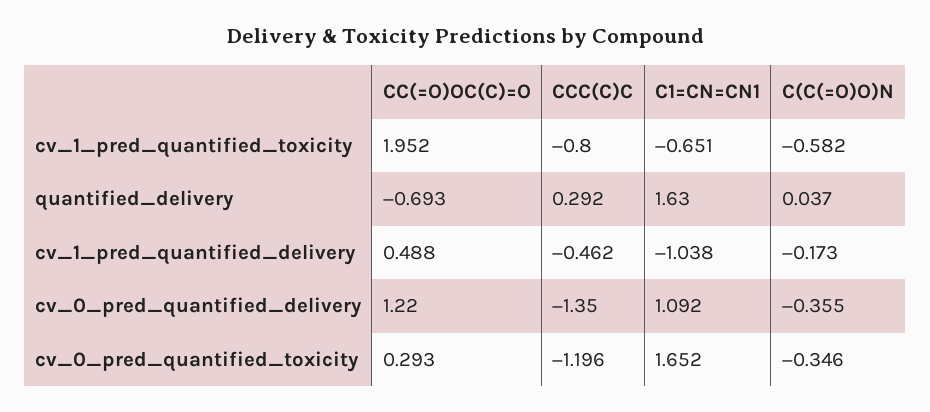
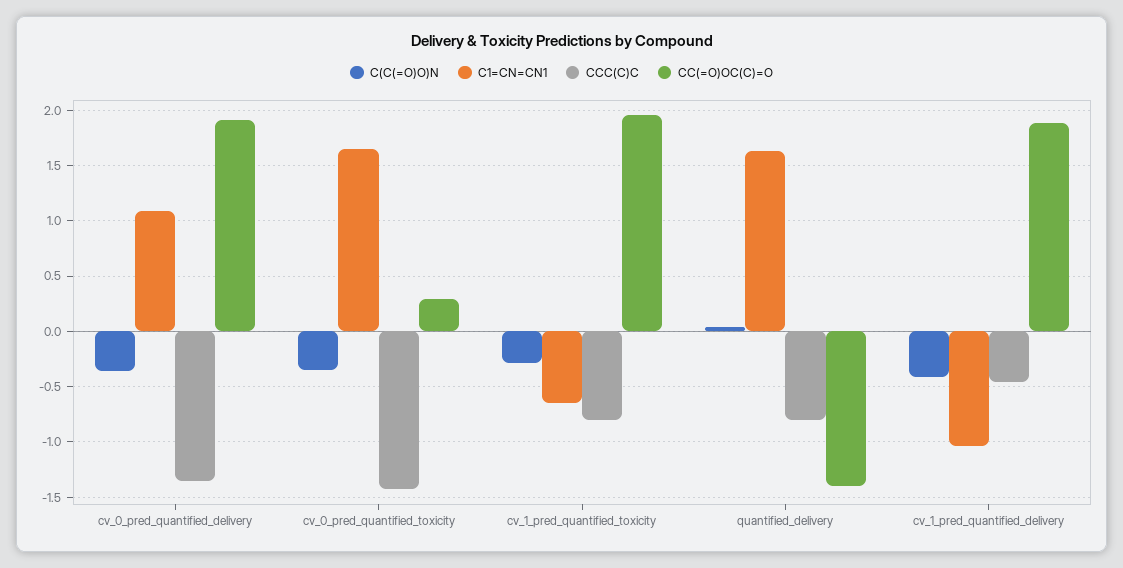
C(C(=O)O)N, cv_1_pred_quantified_toxicity: -0.582 -> -0.3
CC(=O)OC(C)=O, quantified_delivery: -0.693 -> -1.4
CCC(C)C, quantified_delivery: 0.292 -> -0.8
CC(=O)OC(C)=O, cv_1_pred_quantified_delivery: 0.488 -> 1.9
C(C(=O)O)N, cv_1_pred_quantified_delivery: -0.173 -> -0.4
CC(=O)OC(C)=O, cv_0_pred_quantified_delivery: 1.22 -> 1.9
CCC(C)C, cv_0_pred_quantified_toxicity: -1.196 -> -1.4

